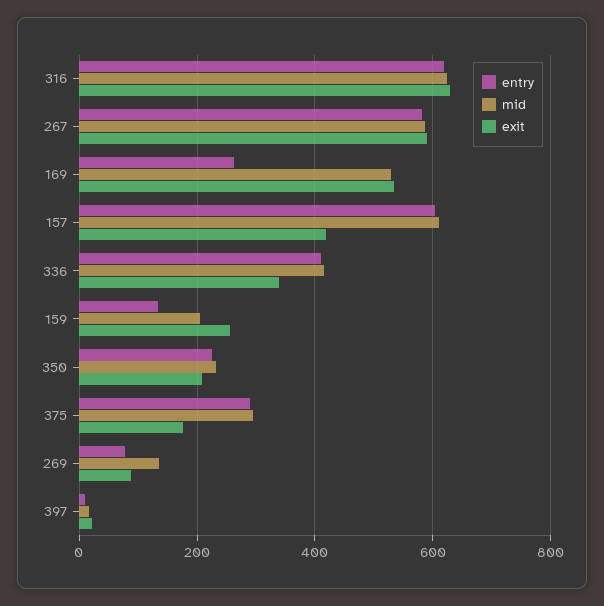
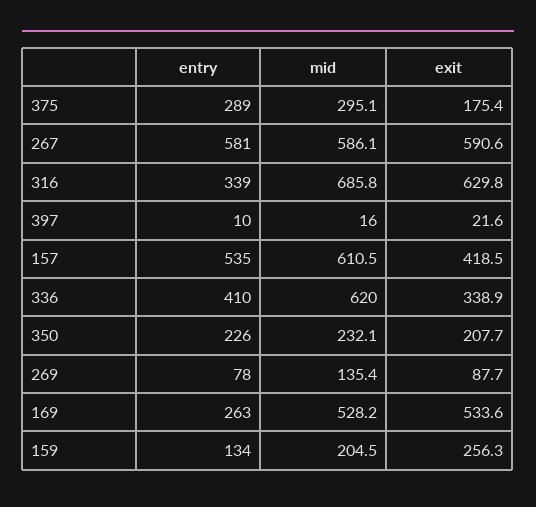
entry, 316: 620 -> 339
mid, 316: 620 -> 685.8
entry, 157: 600 -> 535
mid, 336: 420 -> 620

